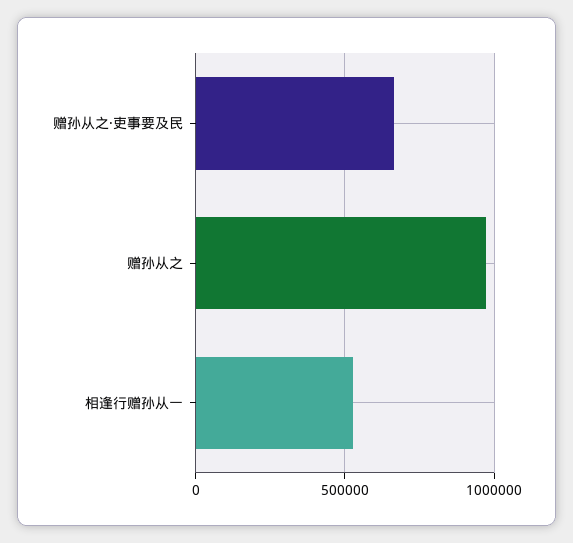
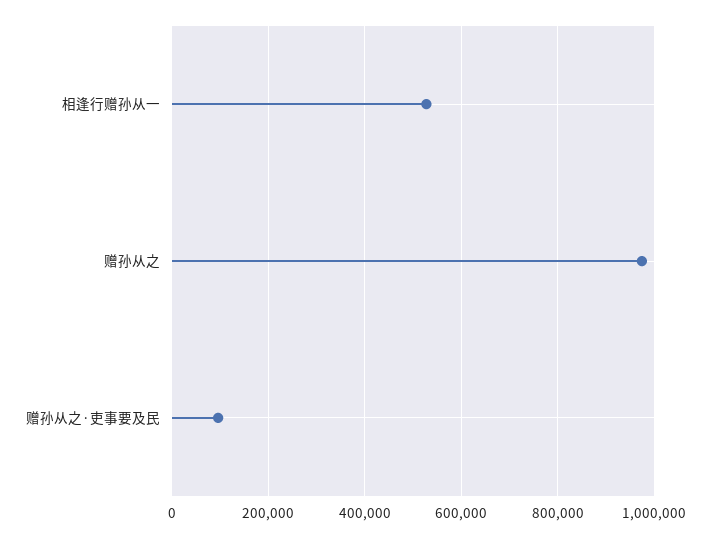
赠孙从之·吏事要及民: 650000 -> 100000

